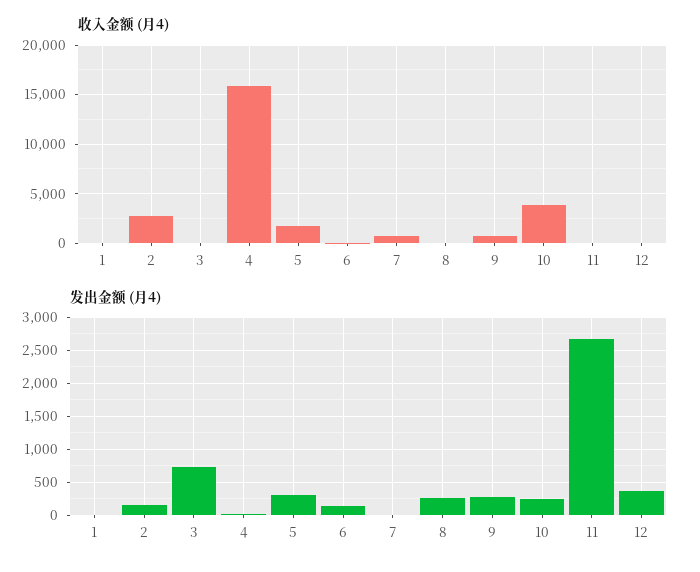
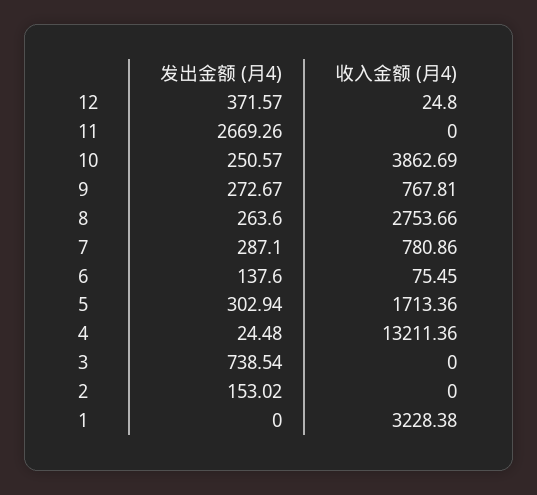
收入金额 (月4), 1: 0 -> 3228.38
收入金额 (月4), 2: 3000 -> 0
收入金额 (月4), 4: 16000 -> 13211.36
收入金额 (月4), 8: 0 -> 2753.66
发出金额 (月4), 7: 0 -> 287.1

